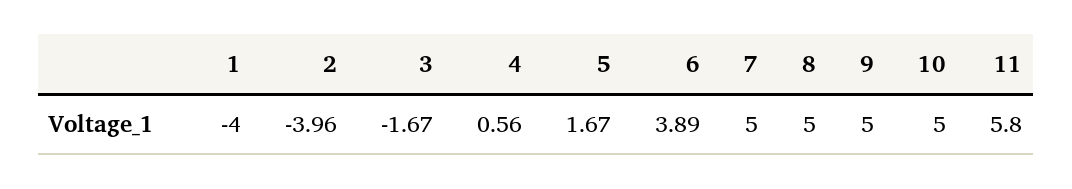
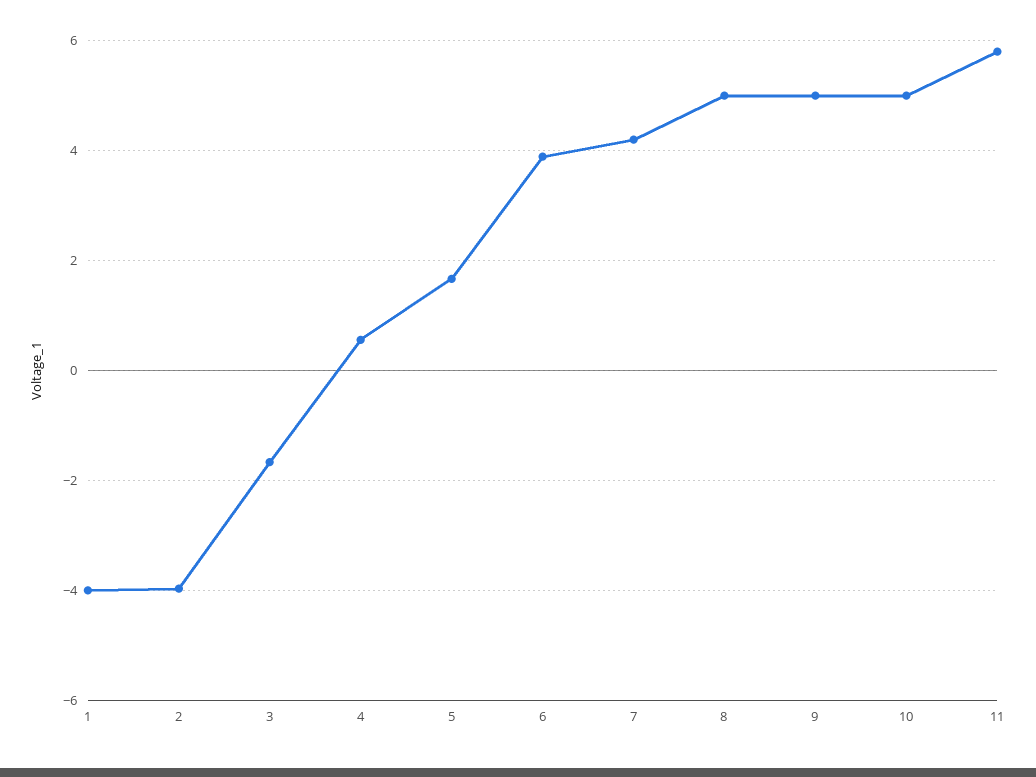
7: 5 -> 4.2

